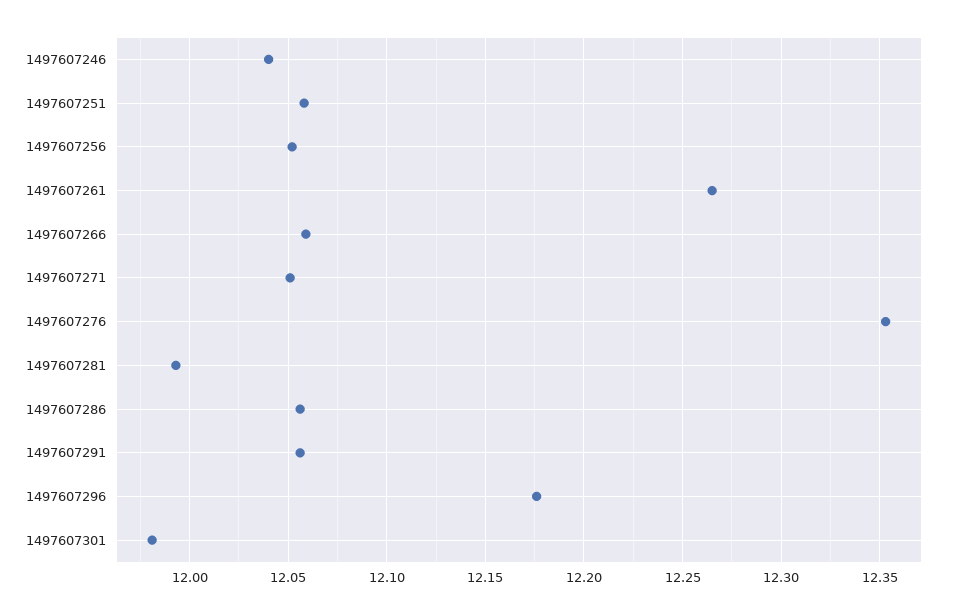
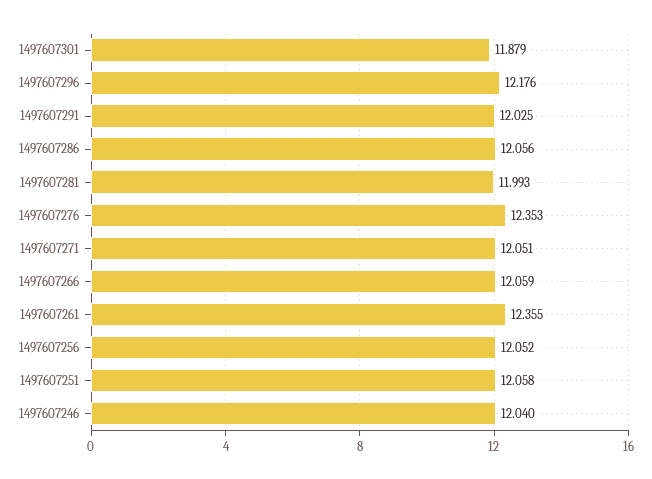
1497607261: 12.265 -> 12.355
1497607291: 12.055 -> 12.025
1497607301: 11.98 -> 11.879

